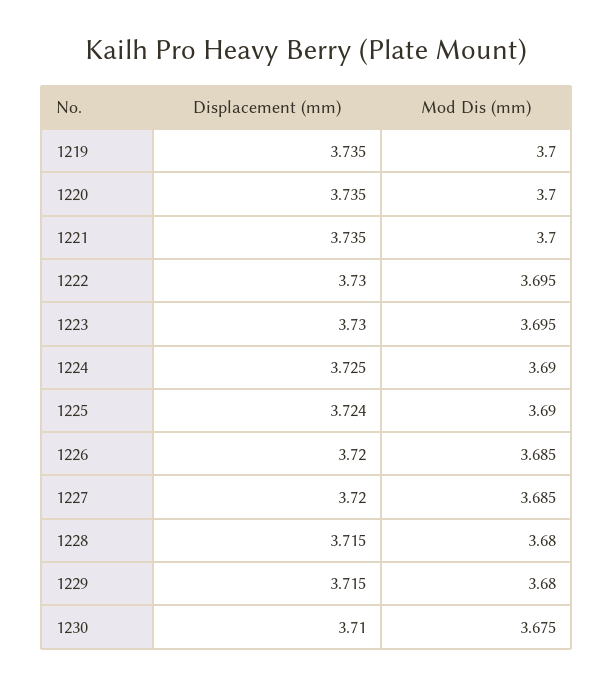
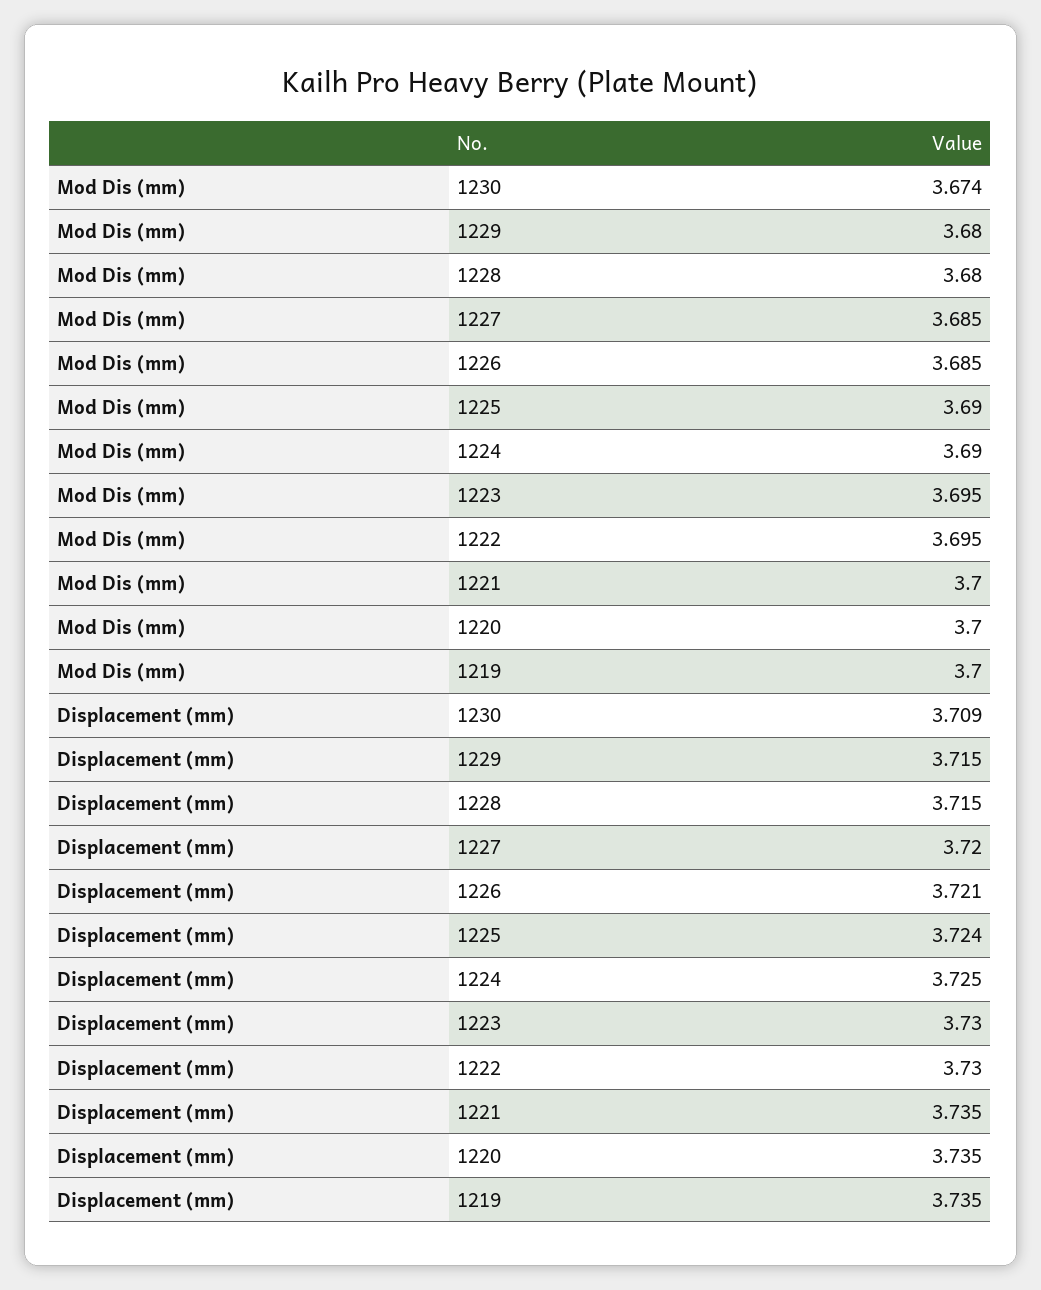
Displacement (mm), 1226: 3.72 -> 3.721
Displacement (mm), 1230: 3.71 -> 3.709
Mod Dis (mm), 1230: 3.675 -> 3.674

